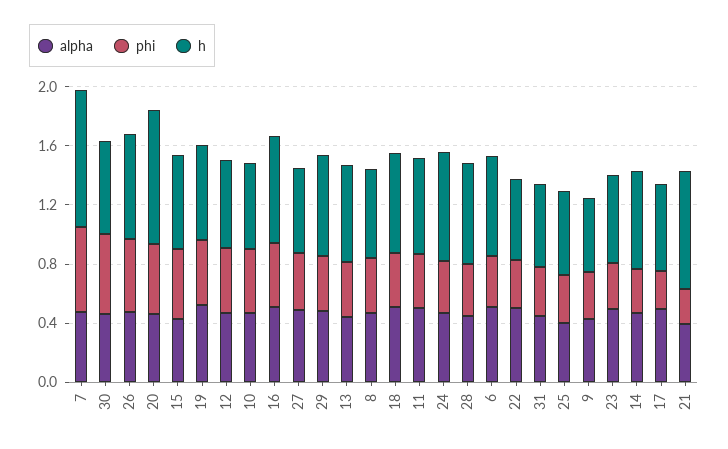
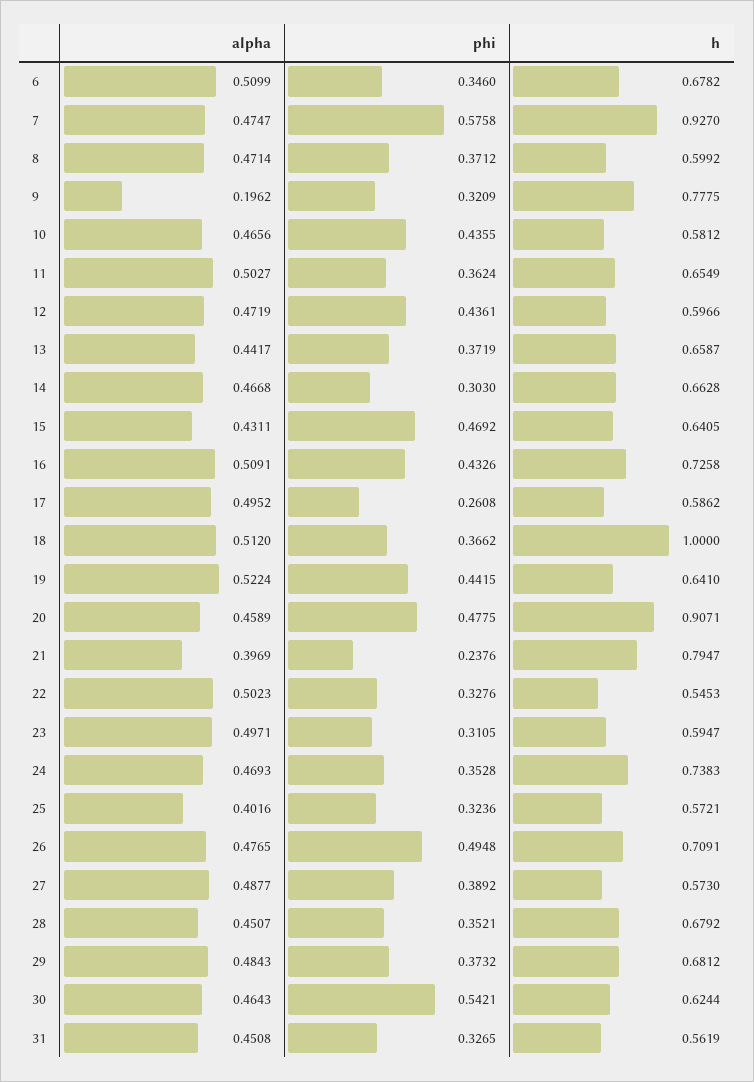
h, 18: 0.7 -> 1
alpha, 9: 0.4 -> 0.1962
h, 9: 0.5 -> 0.7775

